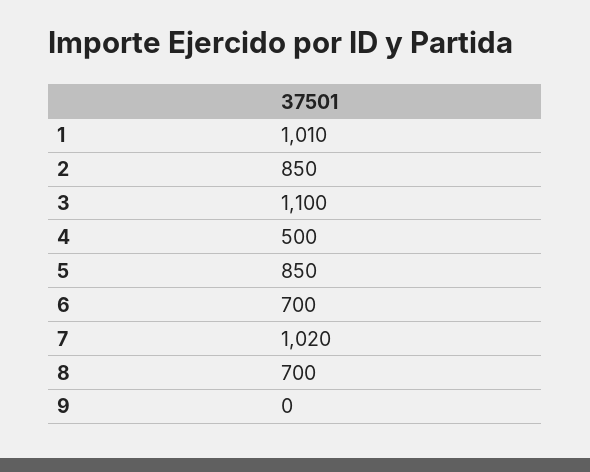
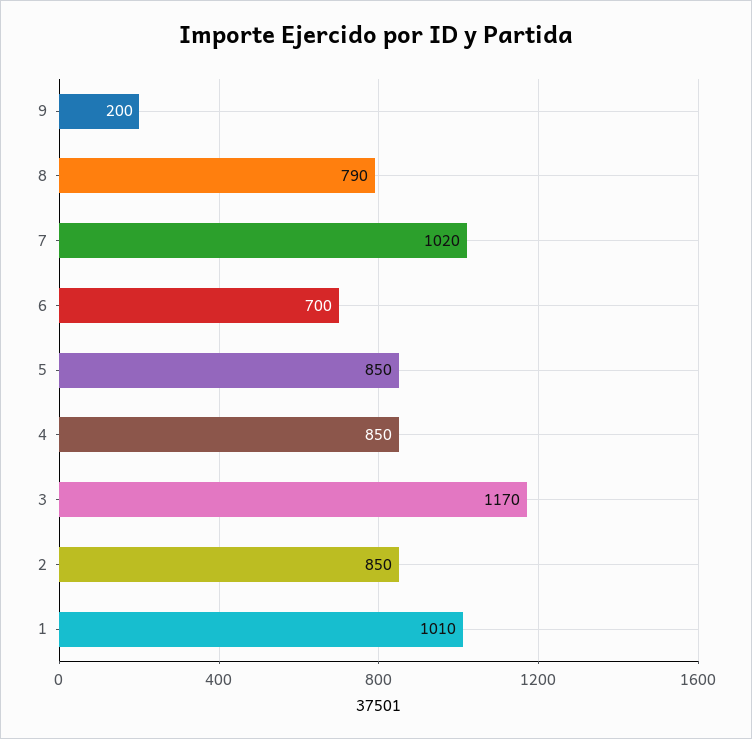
3: 1100 -> 1170
4: 500 -> 850
8: 700 -> 790
9: 0 -> 200

